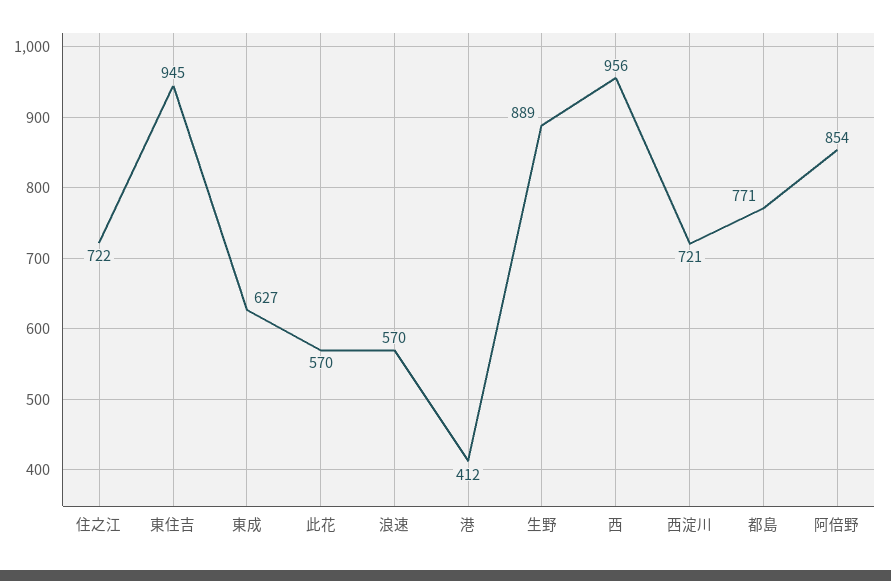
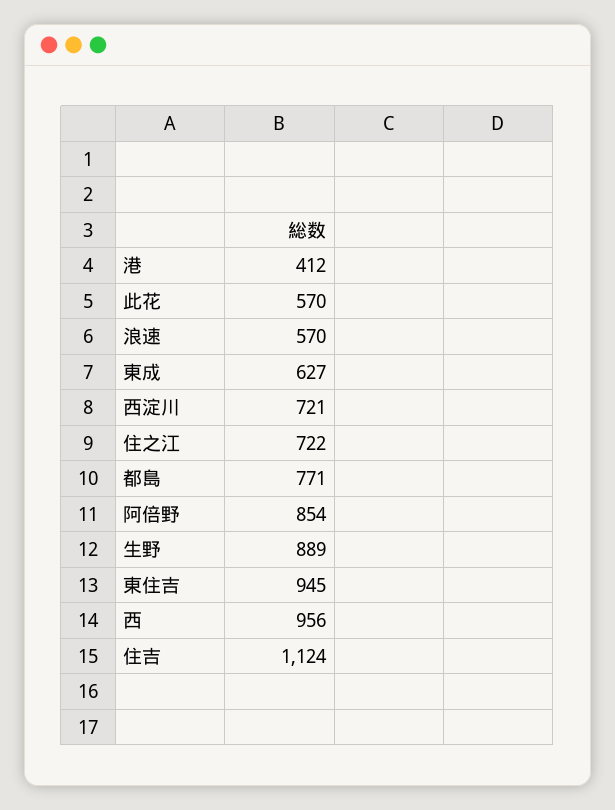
住吉: none -> 1124

